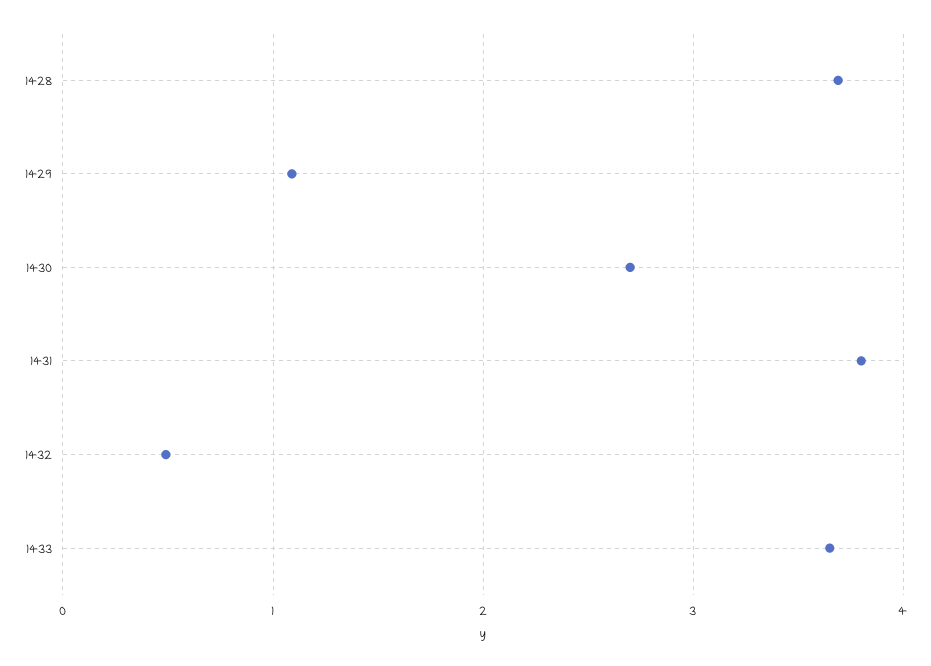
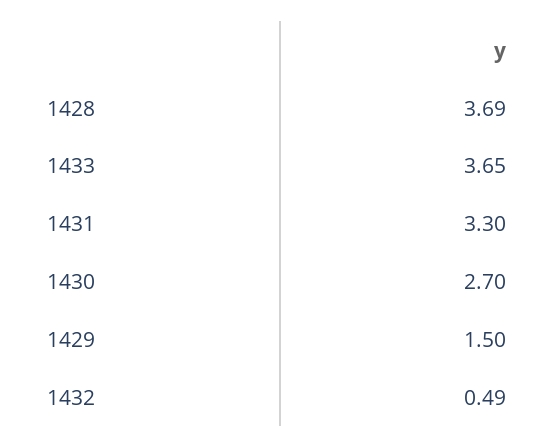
1429: 1.1 -> 1.5
1431: 3.8 -> 3.3

